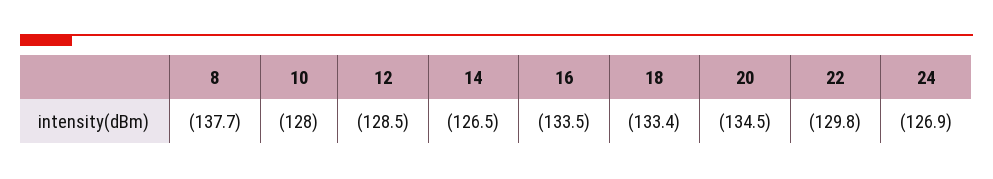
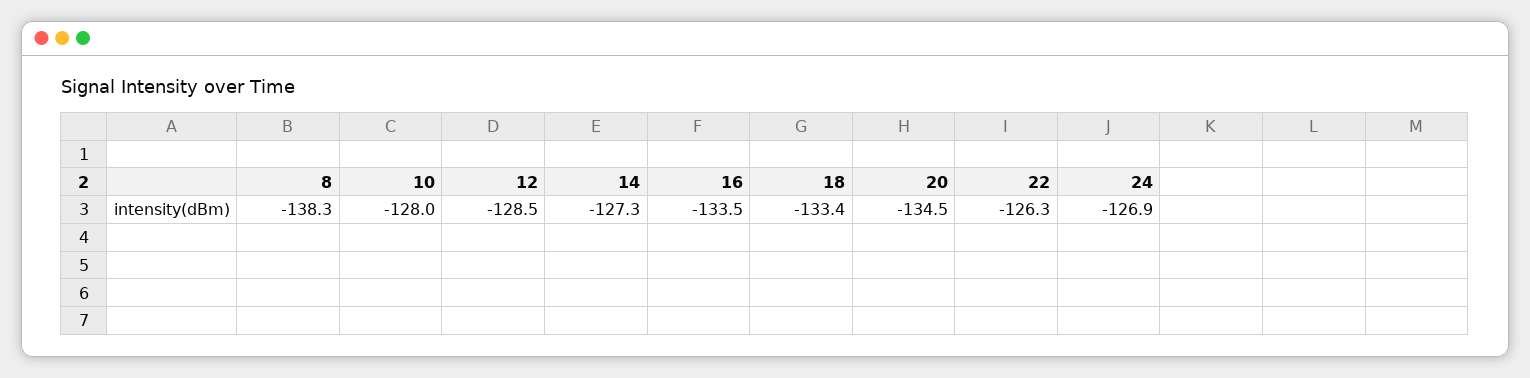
8: -137.7 -> -138.3
14: -126.5 -> -127.3
22: -129.8 -> -126.3

